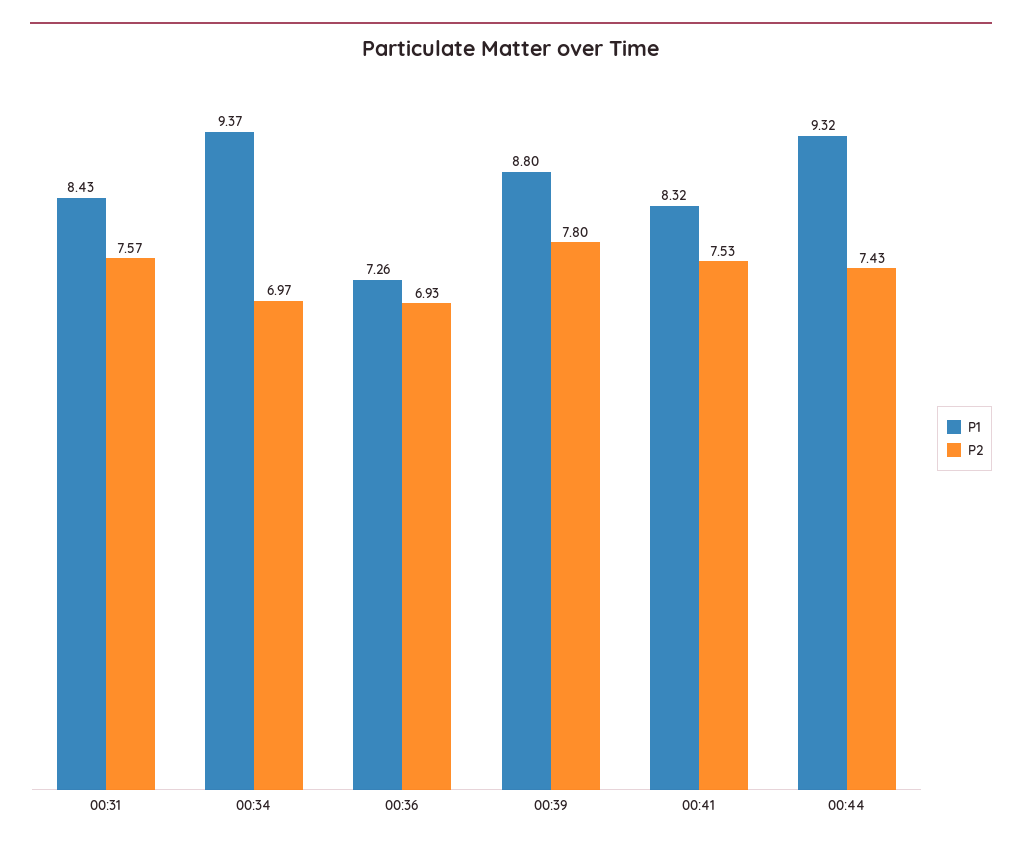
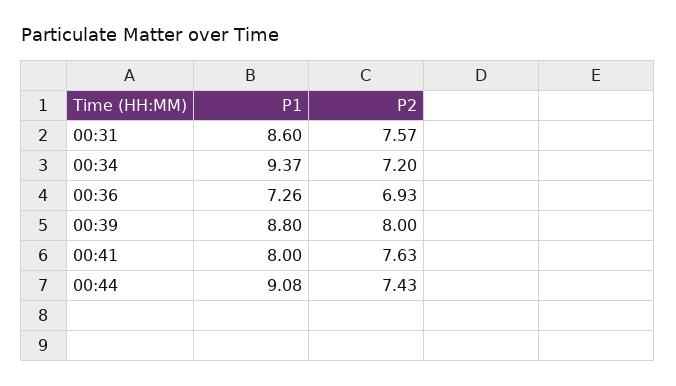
P1, 00:31: 8.43 -> 8.6
P2, 00:34: 6.97 -> 7.2
P2, 00:39: 7.8 -> 8
P1, 00:41: 8.32 -> 8
P2, 00:41: 7.53 -> 7.63
P1, 00:44: 9.32 -> 9.08

